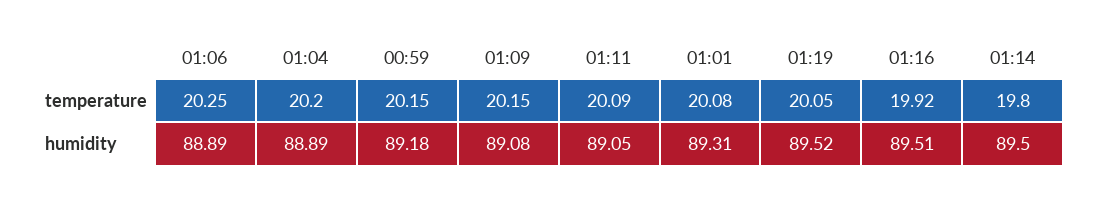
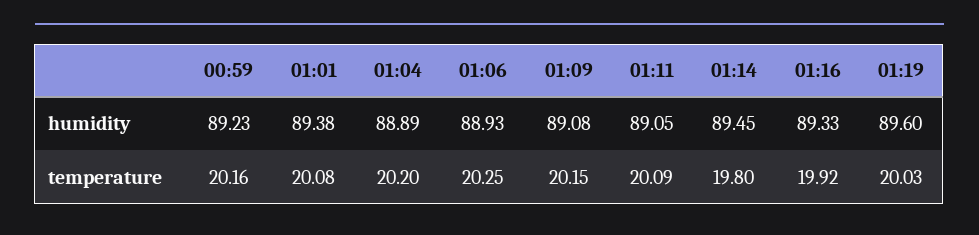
00:59, temperature: 20.15 -> 20.16
01:19, temperature: 20.05 -> 20.03
01:06, humidity: 88.89 -> 88.93
00:59, humidity: 89.18 -> 89.23
01:01, humidity: 89.31 -> 89.38
01:19, humidity: 89.52 -> 89.6
01:16, humidity: 89.51 -> 89.33
01:14, humidity: 89.5 -> 89.45

